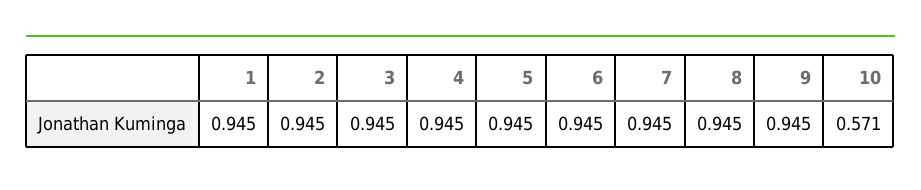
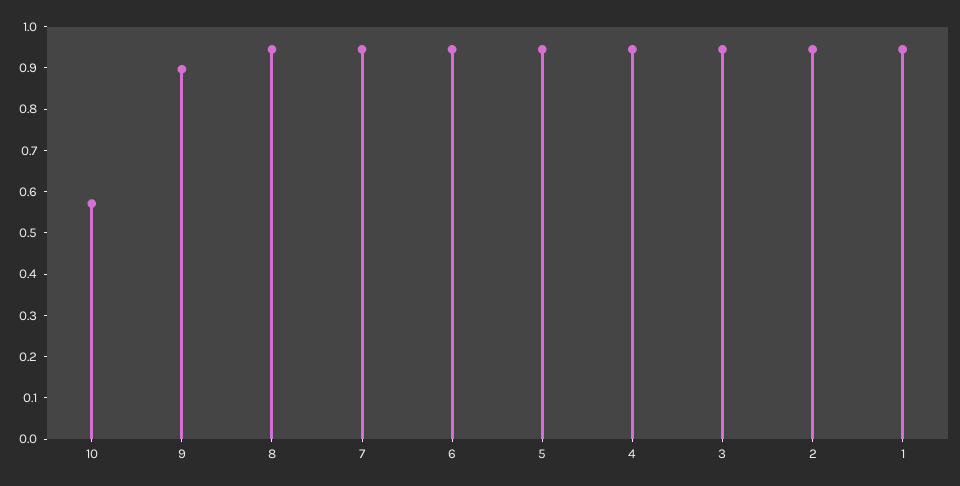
9: 0.945 -> 0.9

